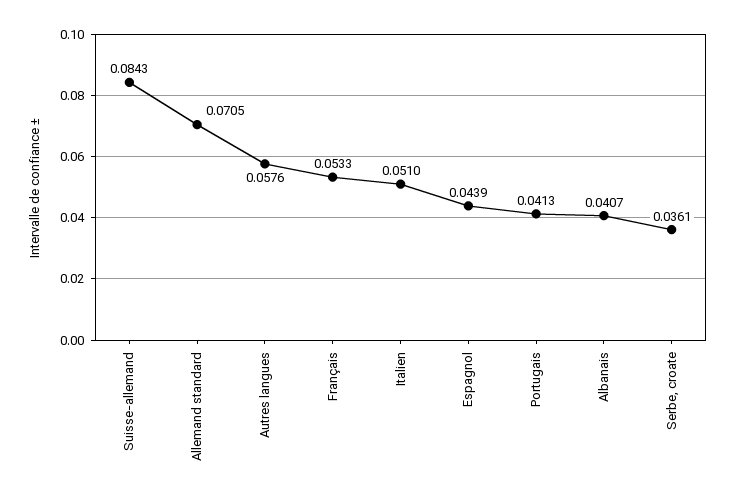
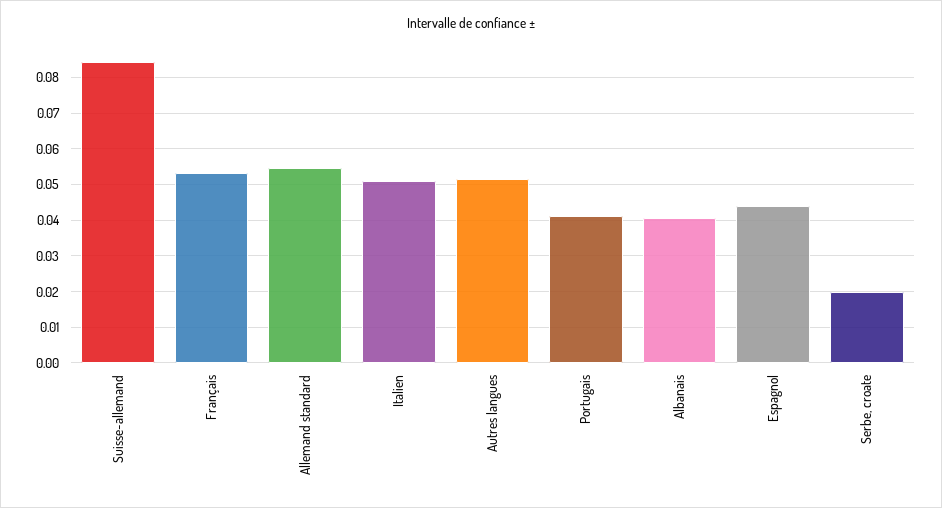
Allemand standard: 0.0705 -> 0.054
Autres langues: 0.0576 -> 0.052
Serbe, croate: 0.0361 -> 0.02

